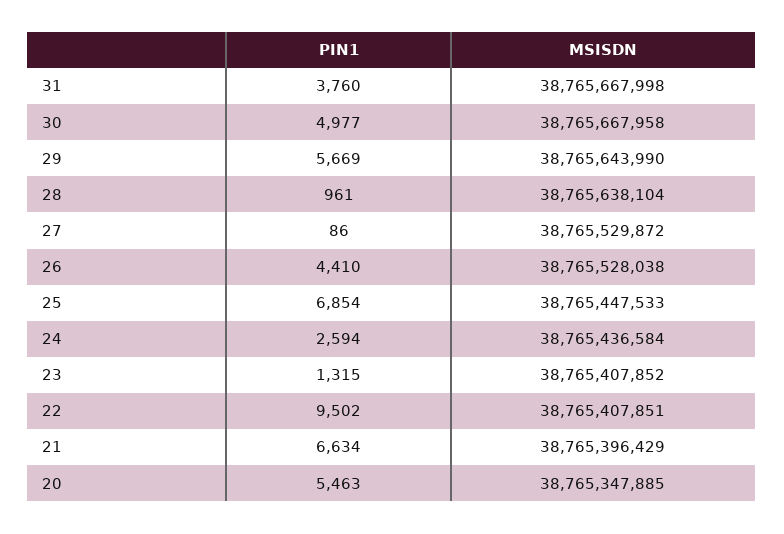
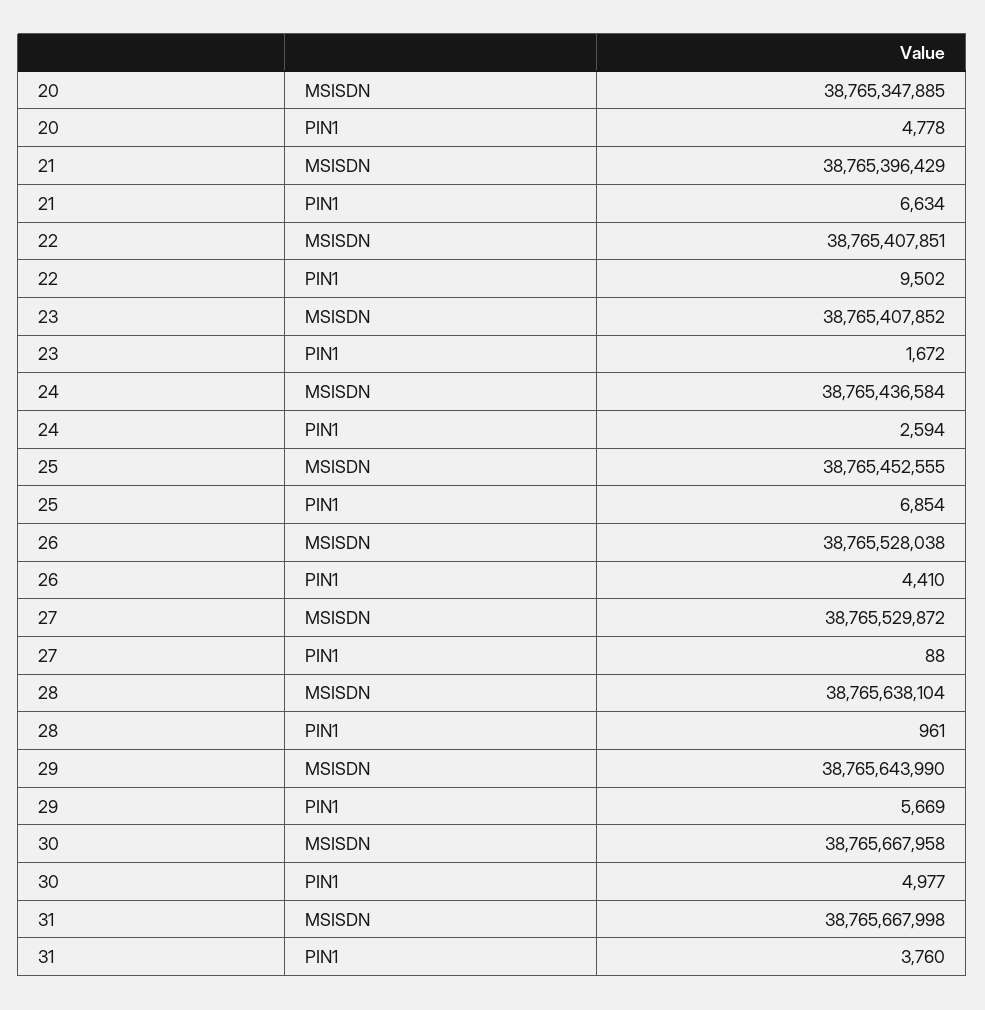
PIN1, 27: 86 -> 88
MSISDN, 25: 38765447533 -> 38765452555
PIN1, 23: 1315 -> 1672
PIN1, 20: 5463 -> 4778

